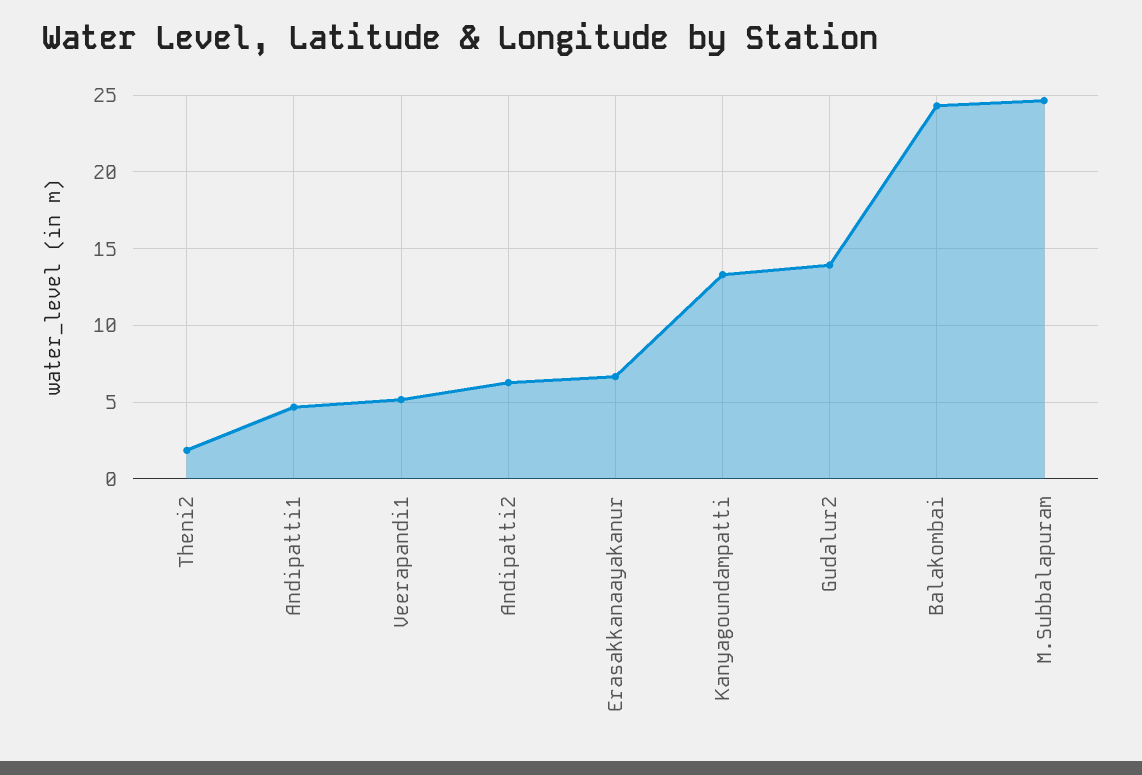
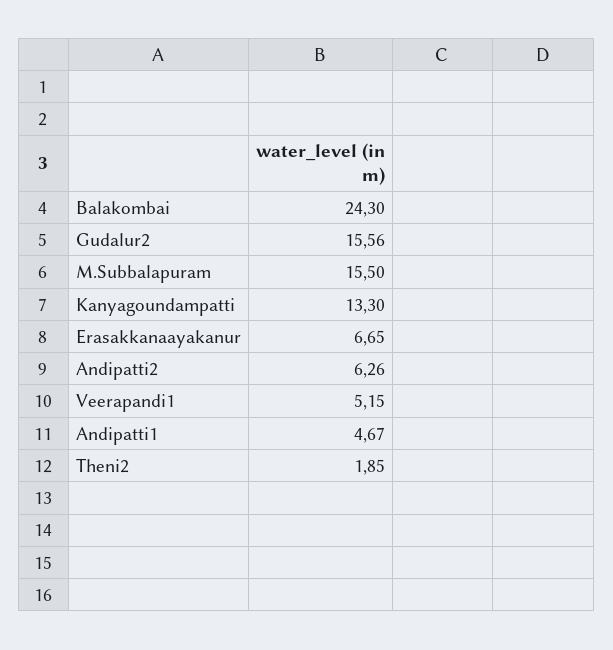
Gudalur2: 14 -> 15.56
M.Subbalapuram: 24.5 -> 15.5

